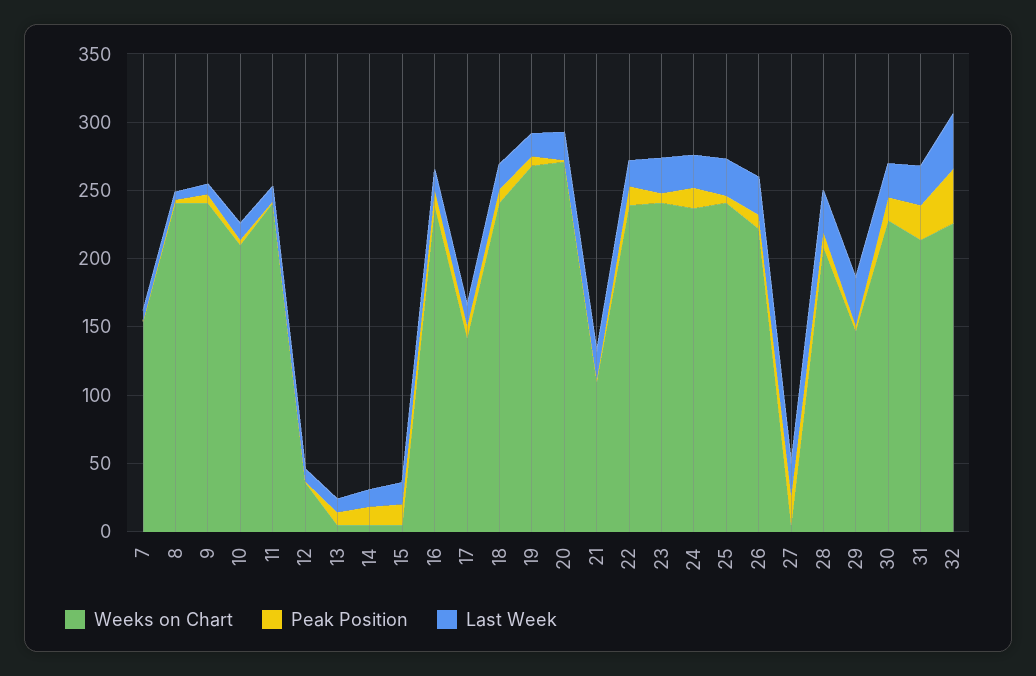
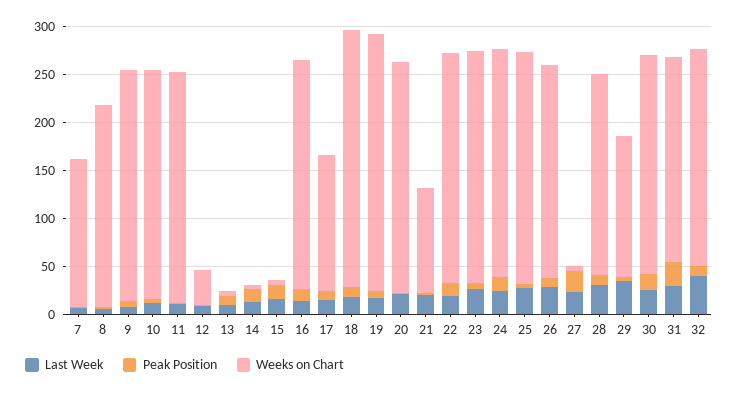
Weeks on Chart, 8: 240 -> 210
Weeks on Chart, 10: 210 -> 240
Weeks on Chart, 18: 240 -> 270
Weeks on Chart, 20: 270 -> 240
Peak Position, 32: 40 -> 10

